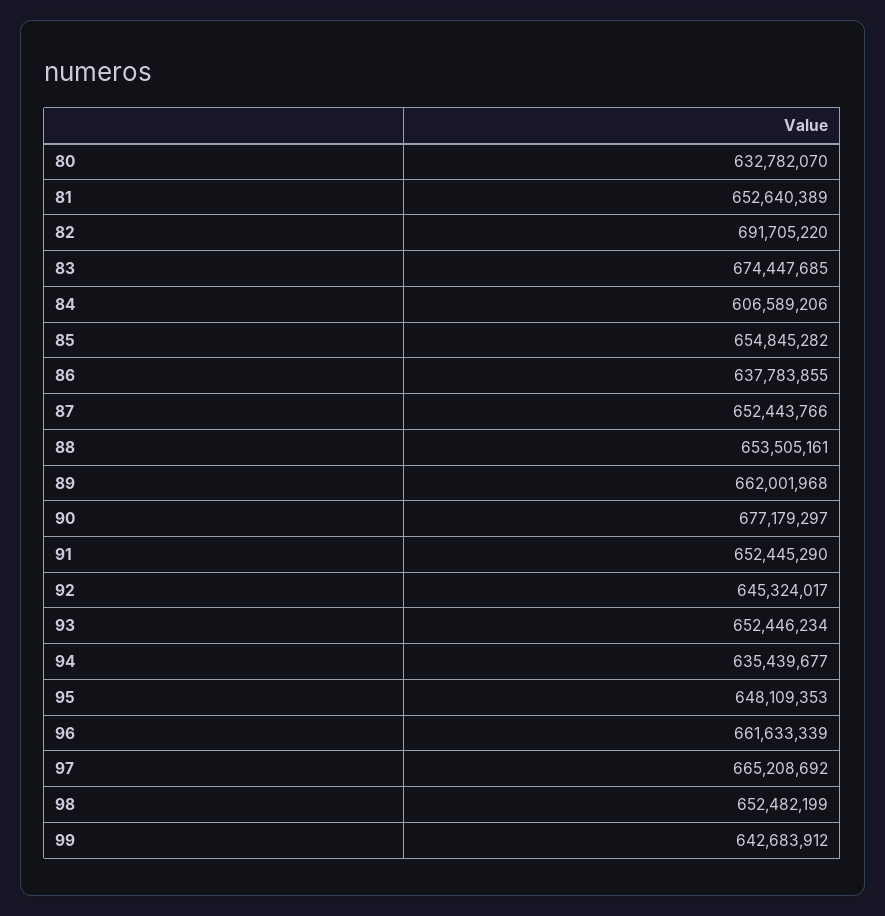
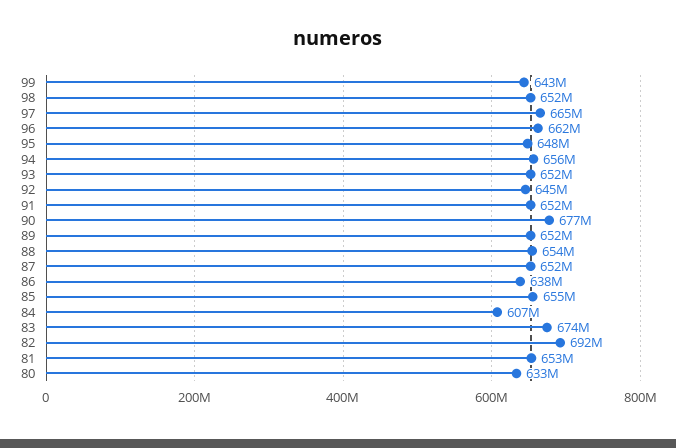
89: 662001968 -> 652000000
94: 635439677 -> 656000000

